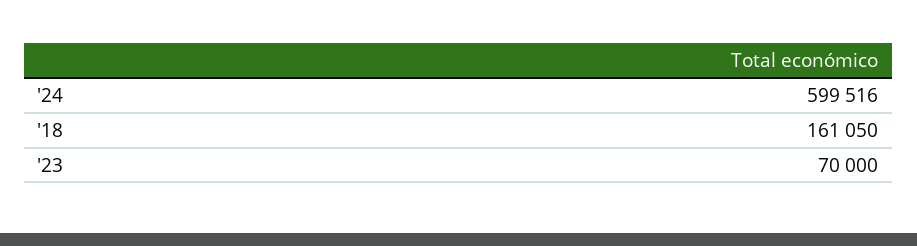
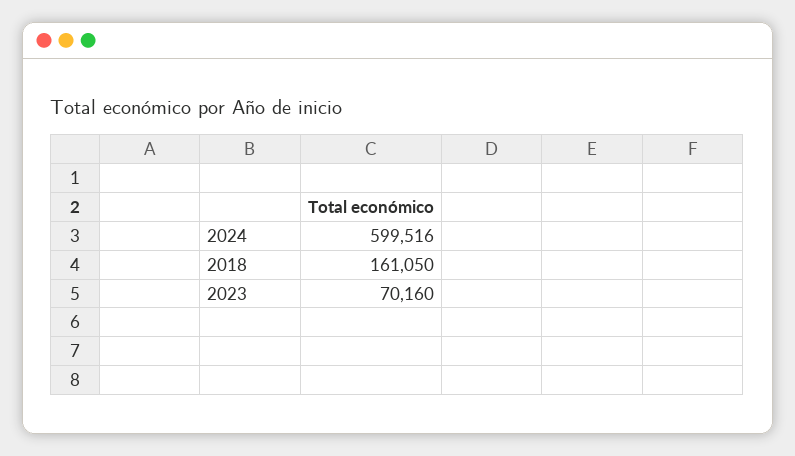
'23: 70000 -> 70160

